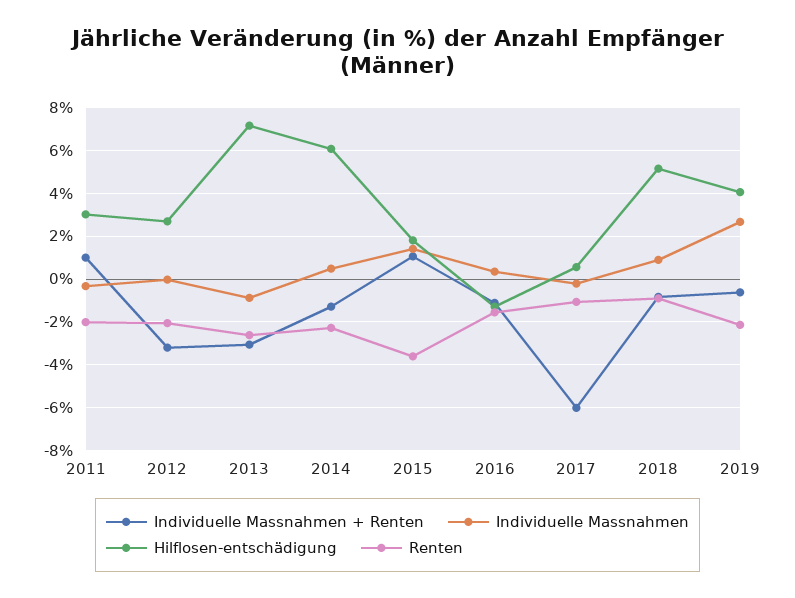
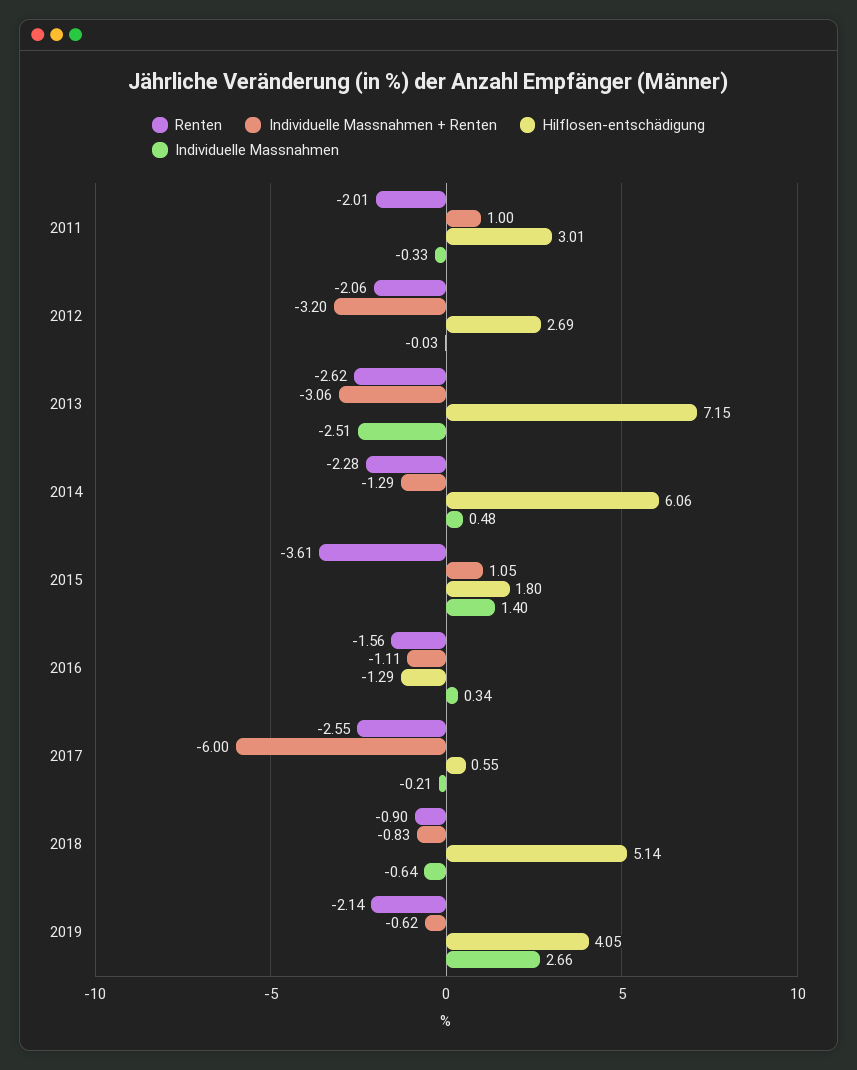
Individuelle Massnahmen, 2013: -1 -> -2.51
Renten, 2017: -1 -> -2.55
Individuelle Massnahmen, 2018: 1 -> -0.64

